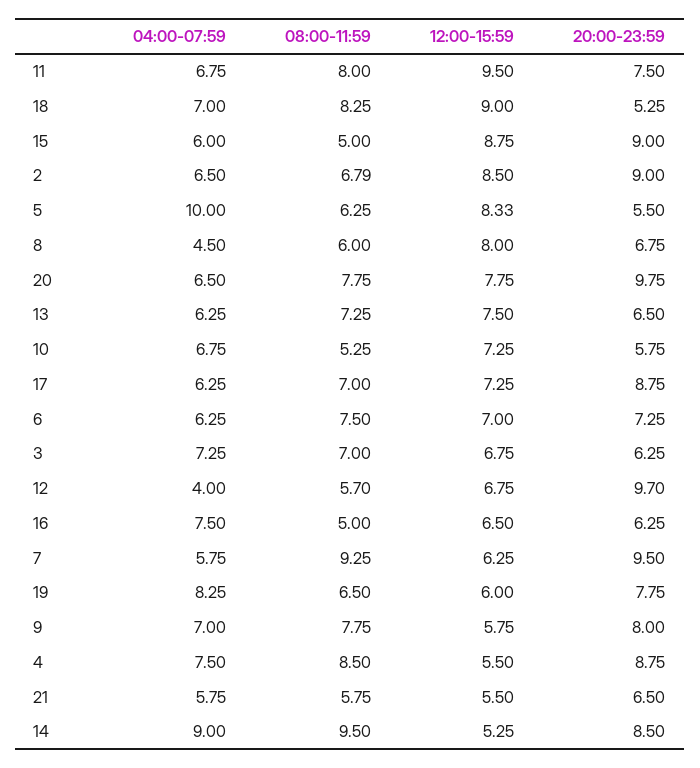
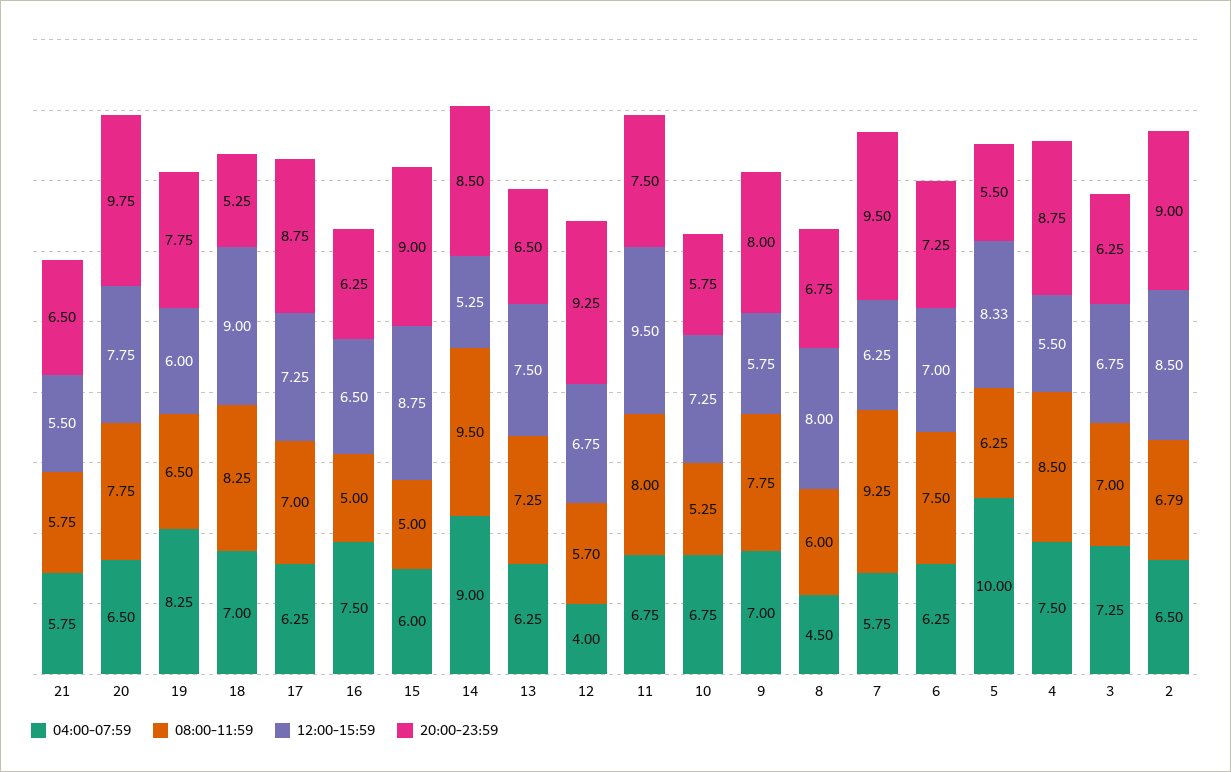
20:00-23:59, 12: 9.7 -> 9.25

